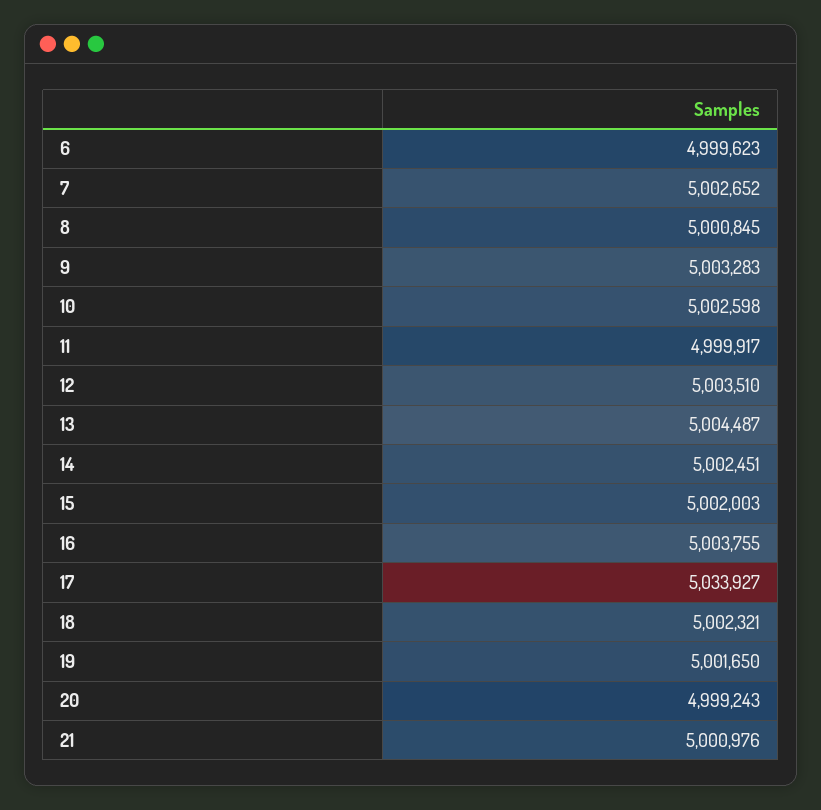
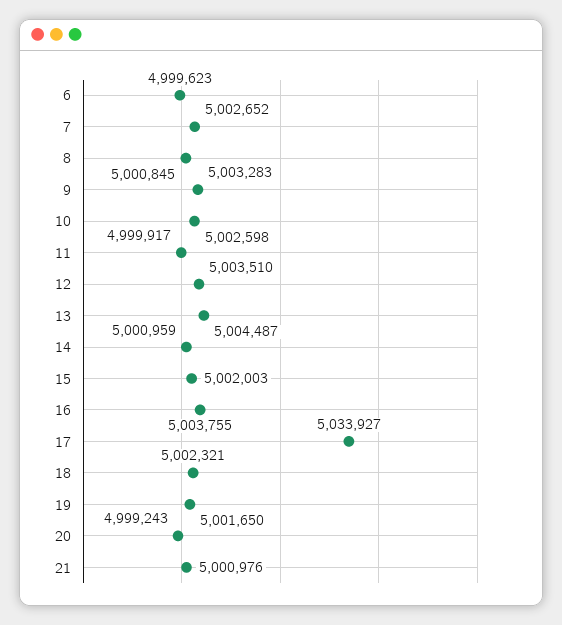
14: 5002451 -> 5000959

